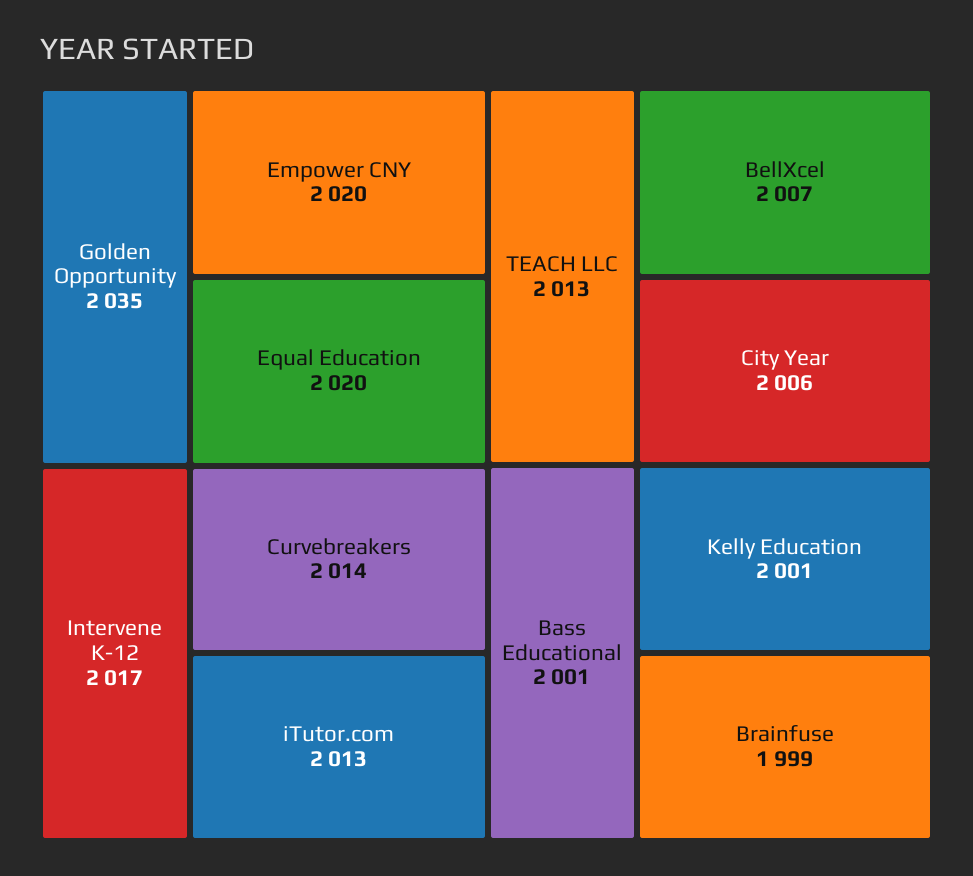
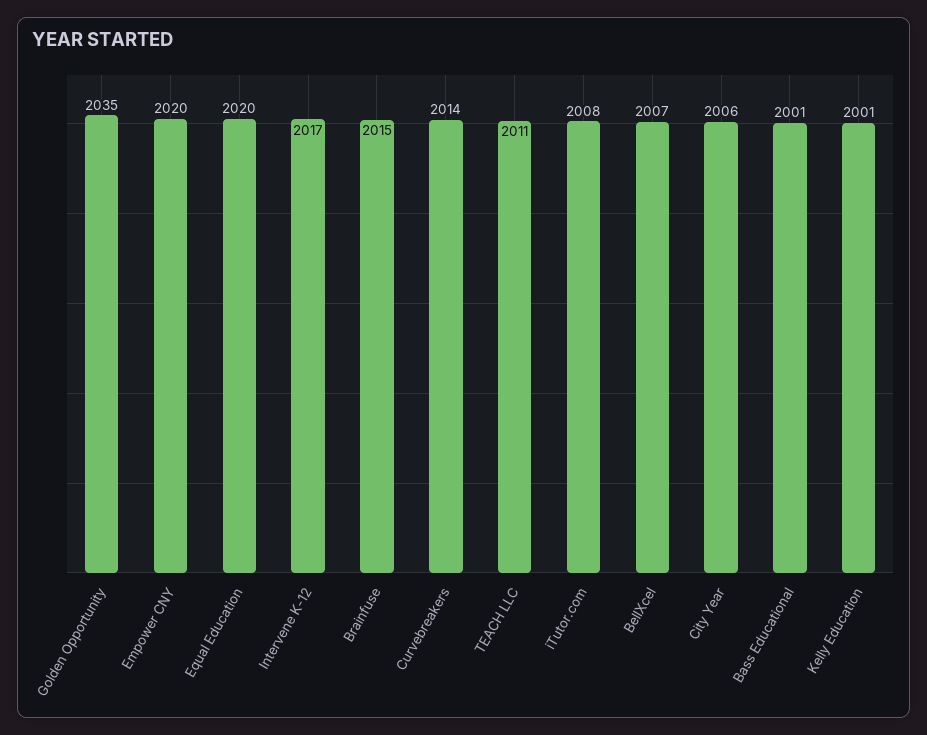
iTutor.com: 2013 -> 2008
TEACH LLC: 2013 -> 2011
Brainfuse: 1999 -> 2015

